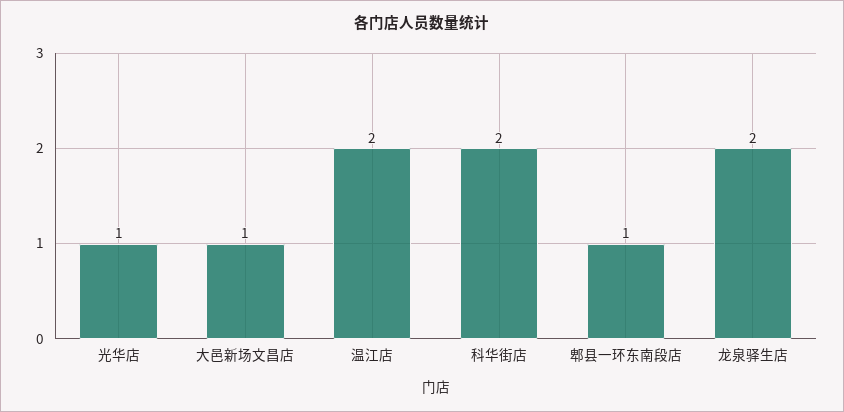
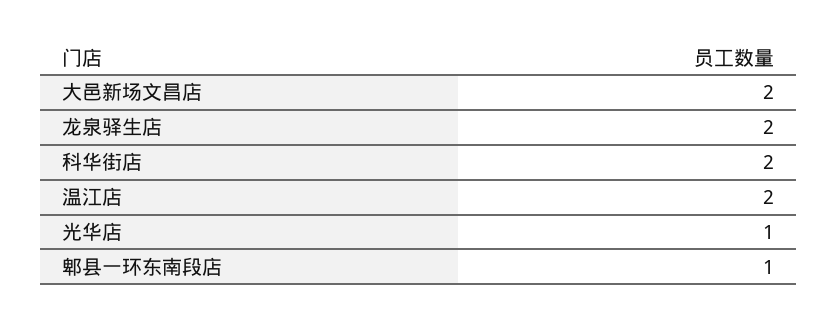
大邑新场文昌店: 1 -> 2

